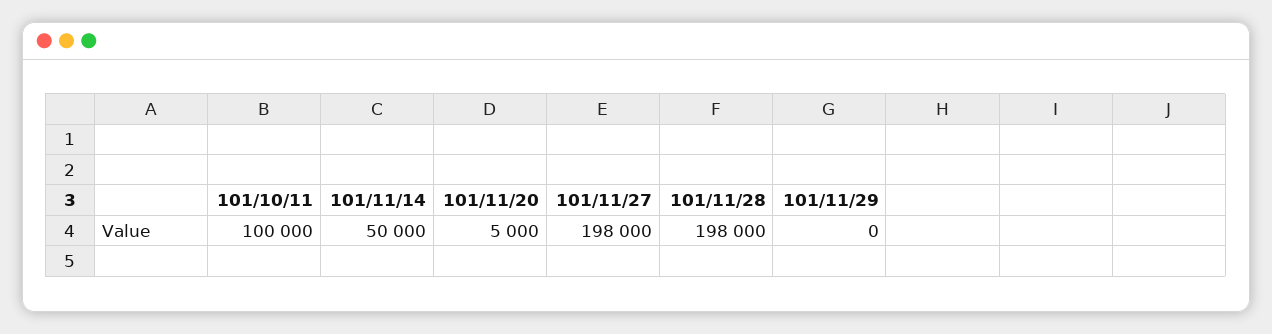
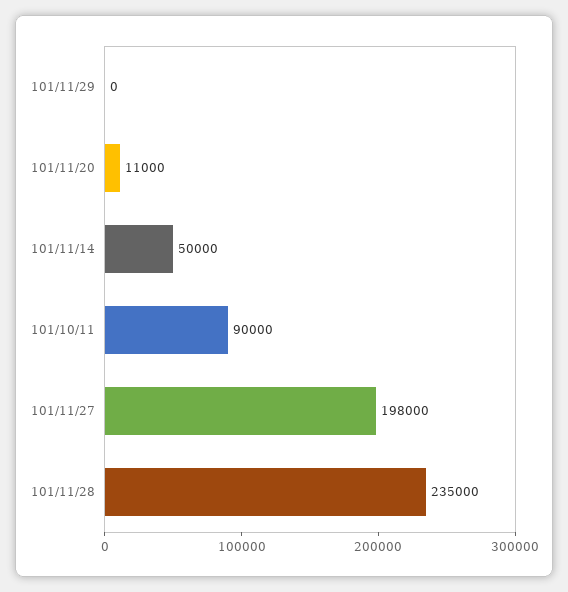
101/10/11: 100000 -> 90000
101/11/20: 5000 -> 11000
101/11/28: 198000 -> 235000

